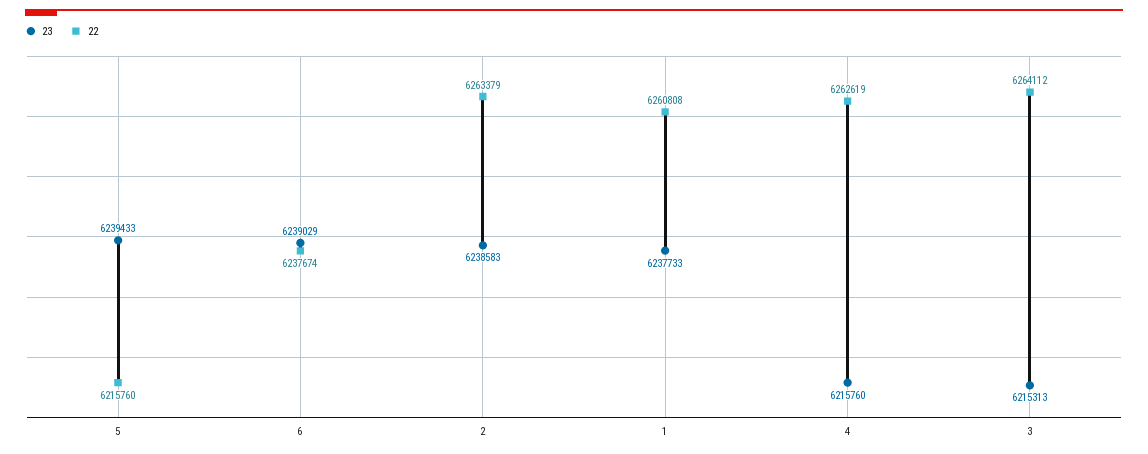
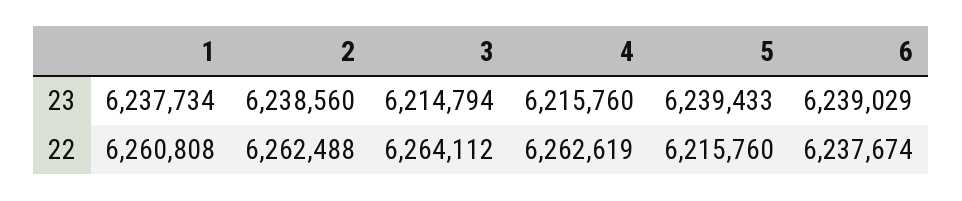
23, 2: 6238583 -> 6238560
22, 2: 6263379 -> 6262488
23, 1: 6237733 -> 6237734
23, 3: 6215313 -> 6214794

